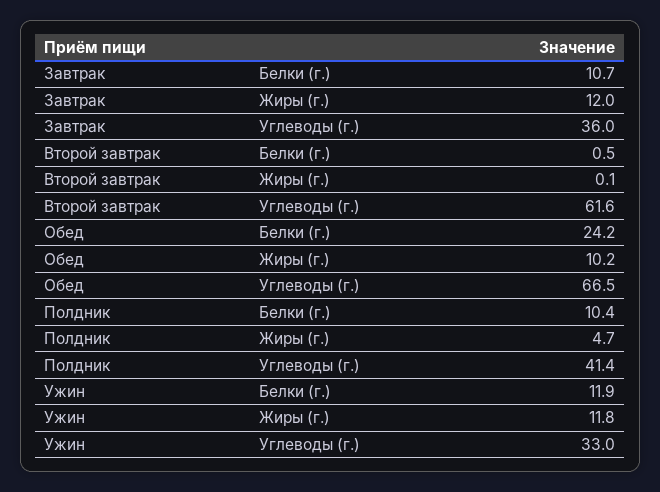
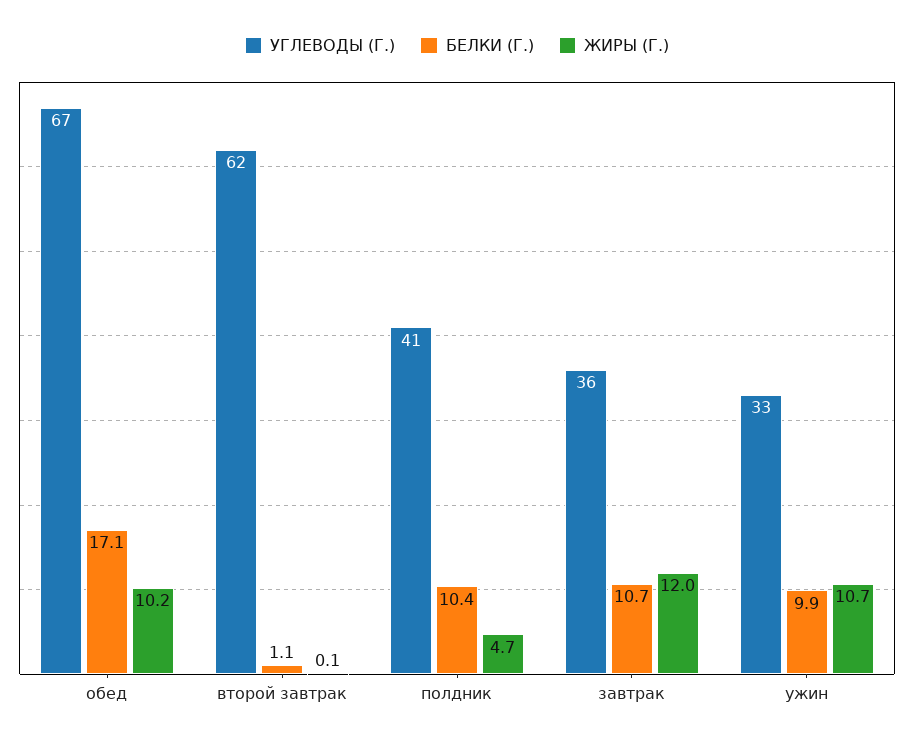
Белки (г.), Второй завтрак: 0.5 -> 1.1
Белки (г.), Обед: 24.2 -> 17.1
Белки (г.), Ужин: 11.9 -> 9.9
Жиры (г.), Ужин: 11.8 -> 10.7

